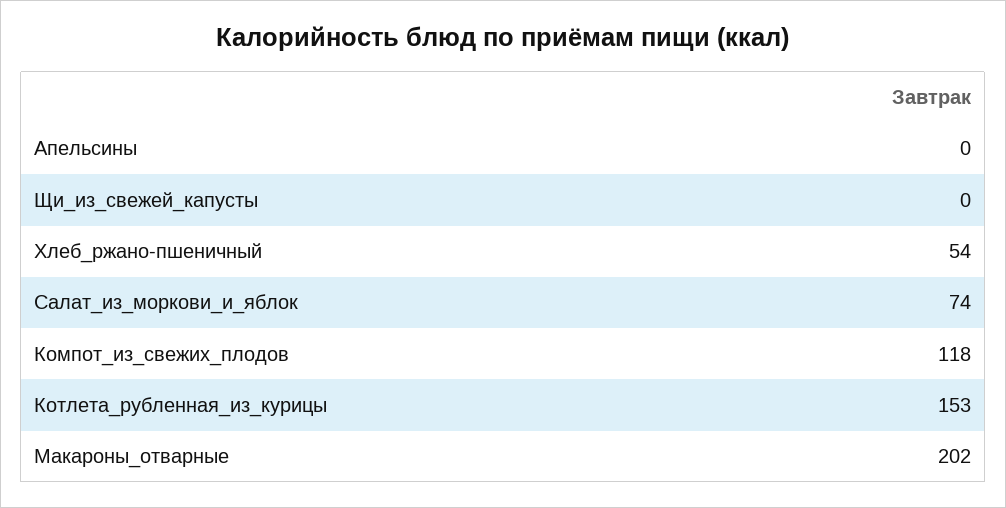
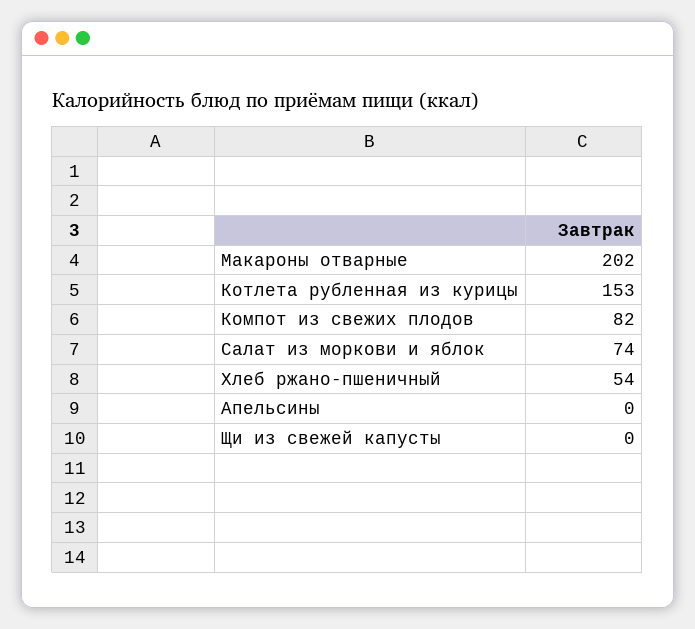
Компот_из_свежих_плодов: 118 -> 82

